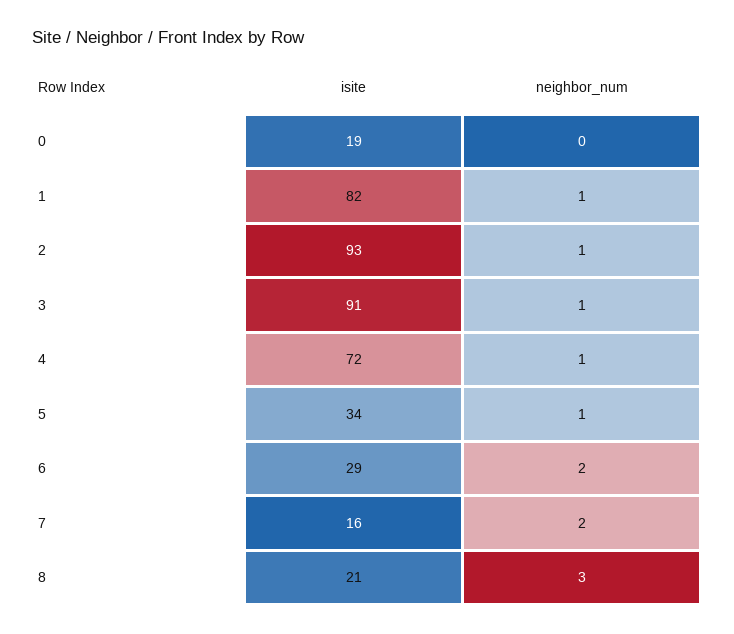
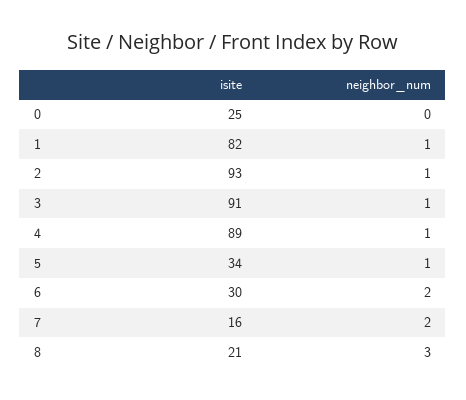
isite, 0: 19 -> 25
isite, 4: 72 -> 89
isite, 6: 29 -> 30

